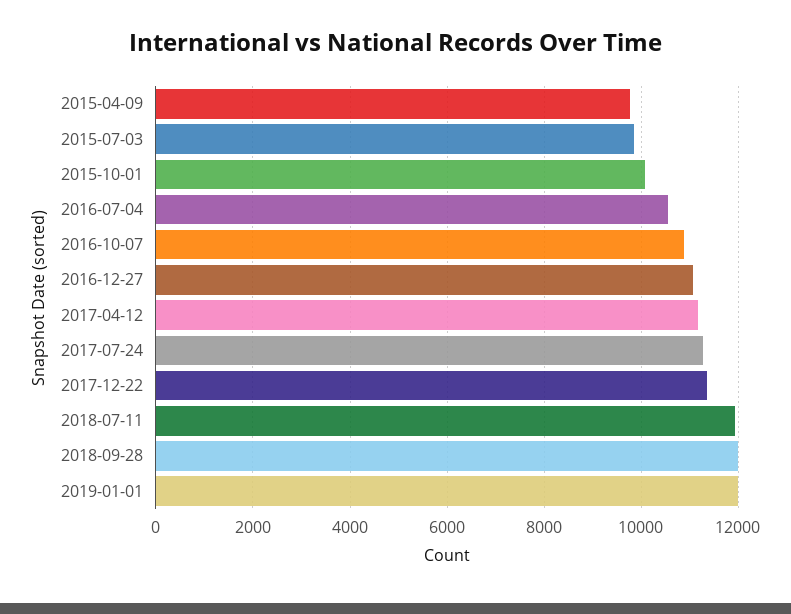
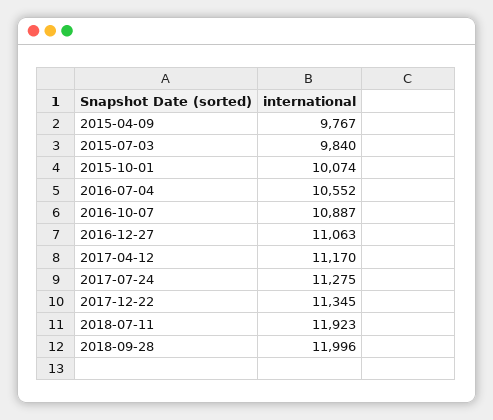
2019-01-01: 12000 -> none

